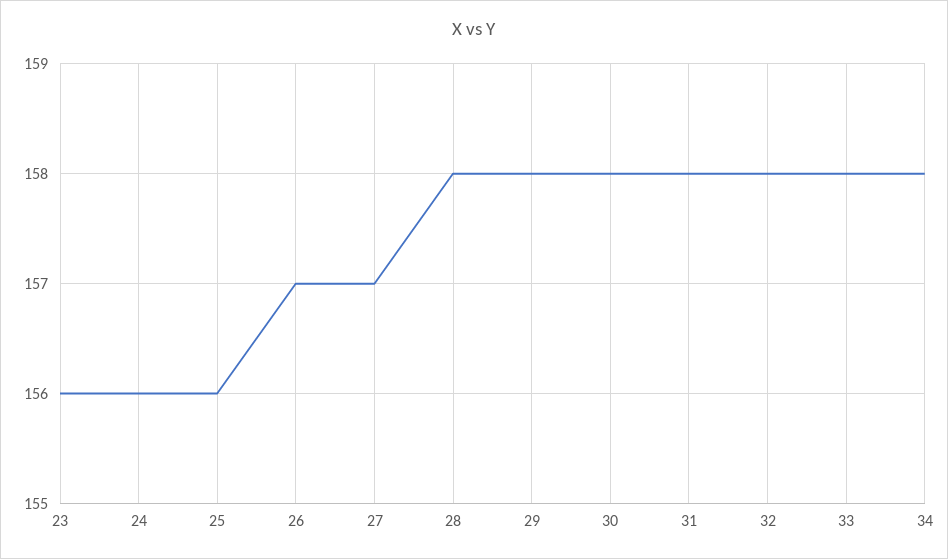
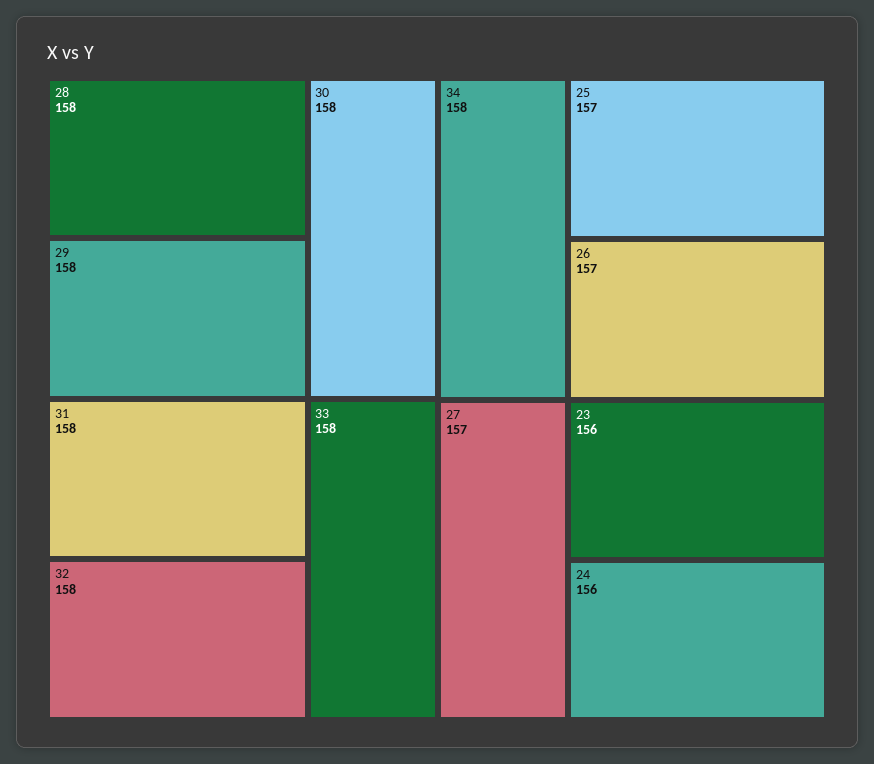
25: 156 -> 157

